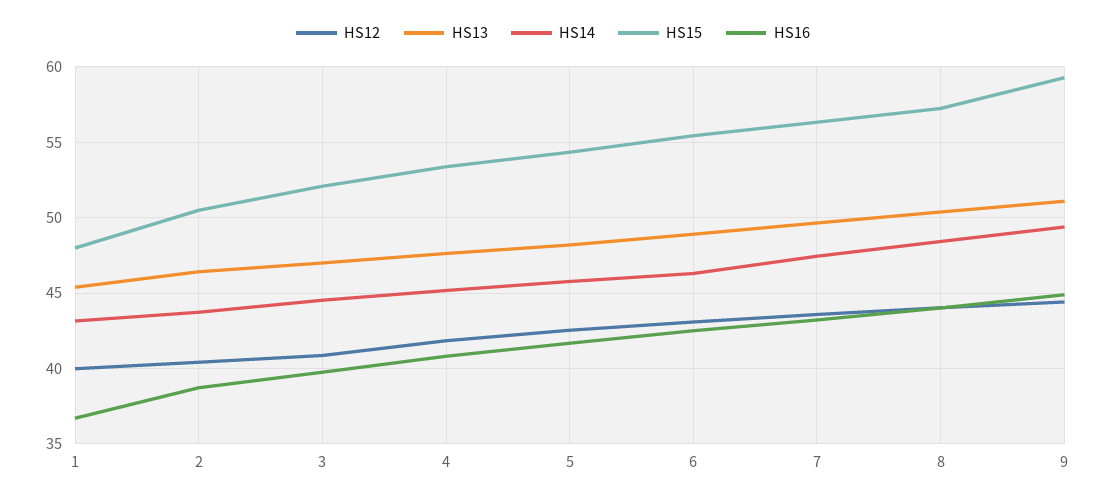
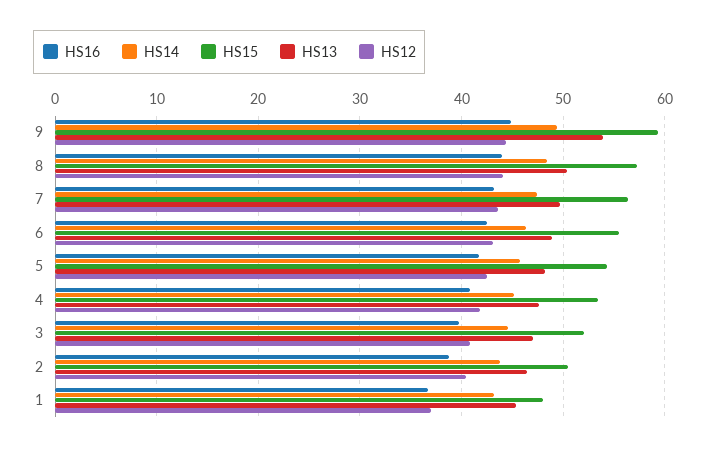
HS12, 1: 40 -> 37
HS13, 9: 51 -> 54

